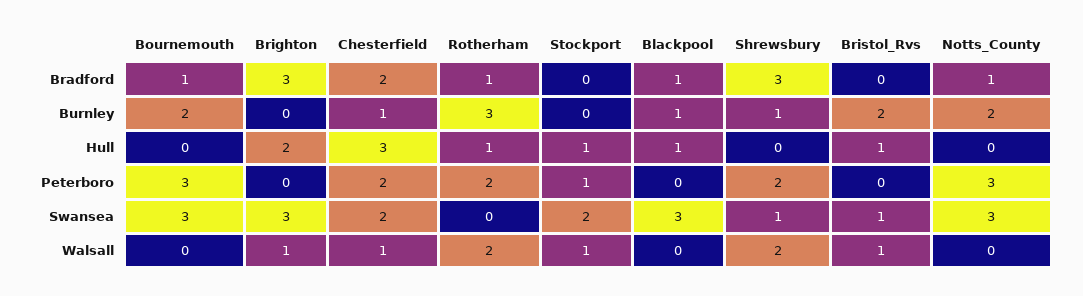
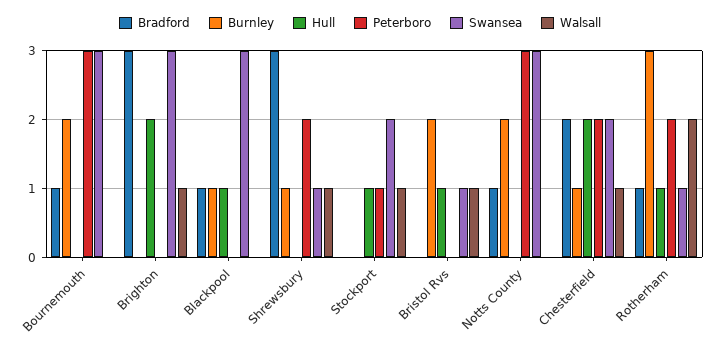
Hull, Chesterfield: 3 -> 2
Swansea, Rotherham: 0 -> 1
Walsall, Shrewsbury: 2 -> 1

